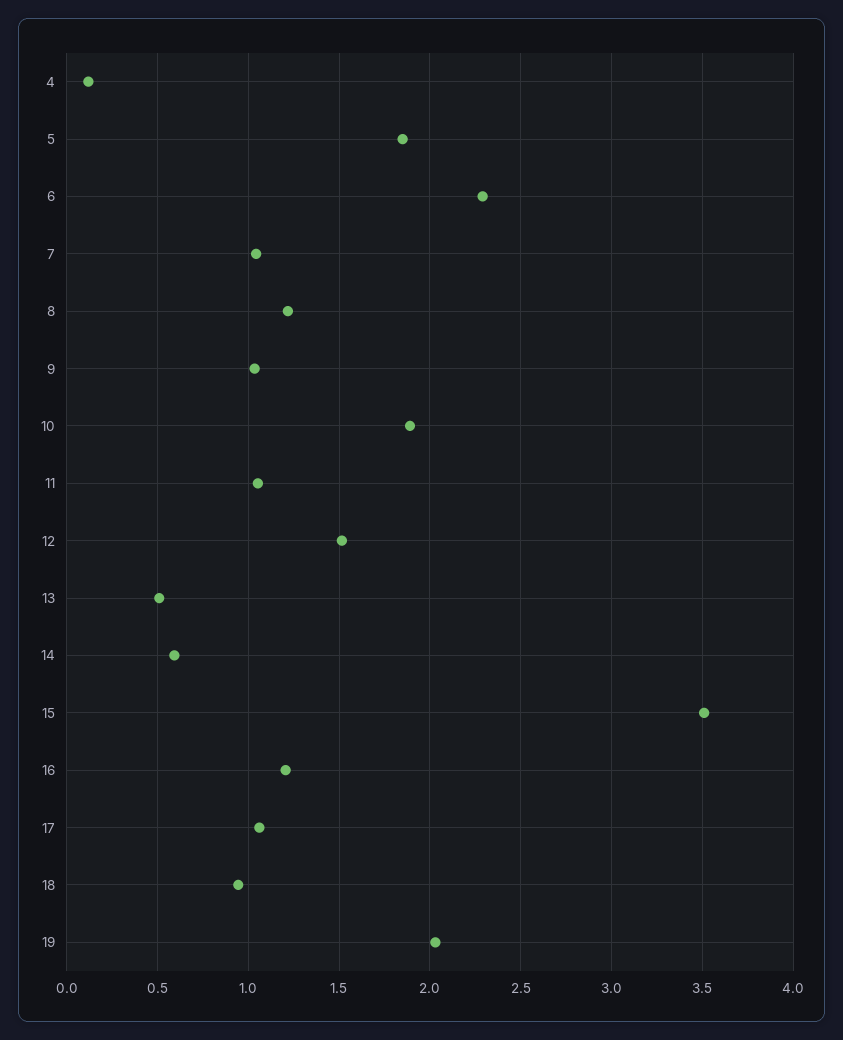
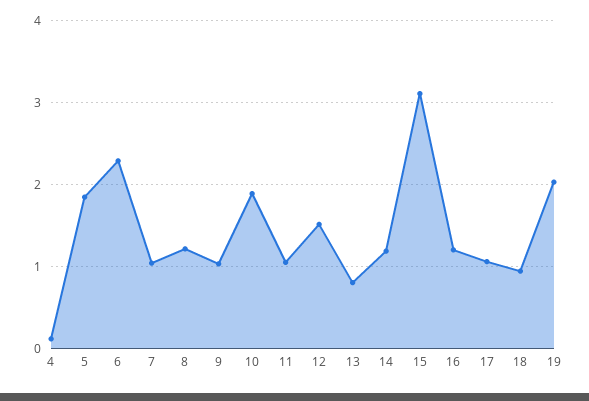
13: 0.5 -> 0.8
14: 0.6 -> 1.2
15: 3.5 -> 3.1

